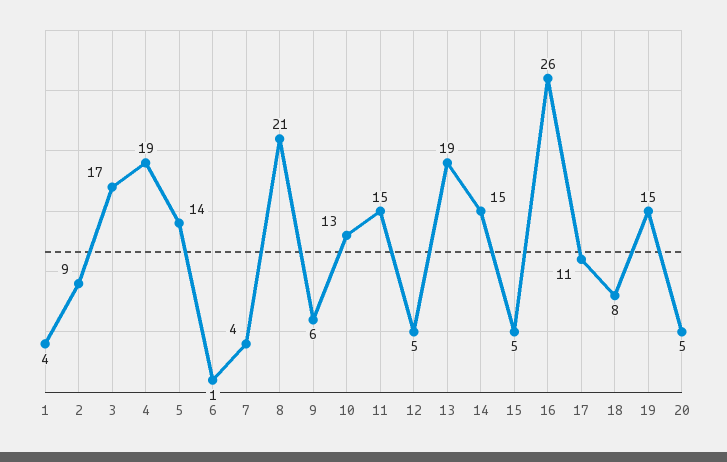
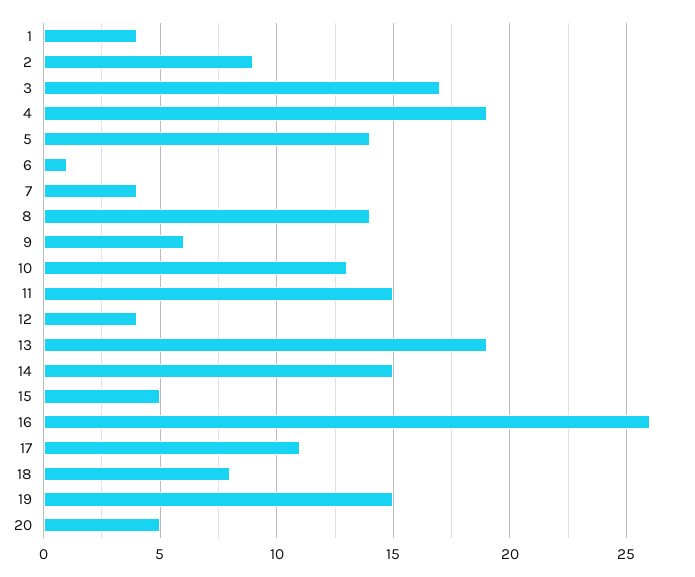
8: 21 -> 14
12: 5 -> 4

